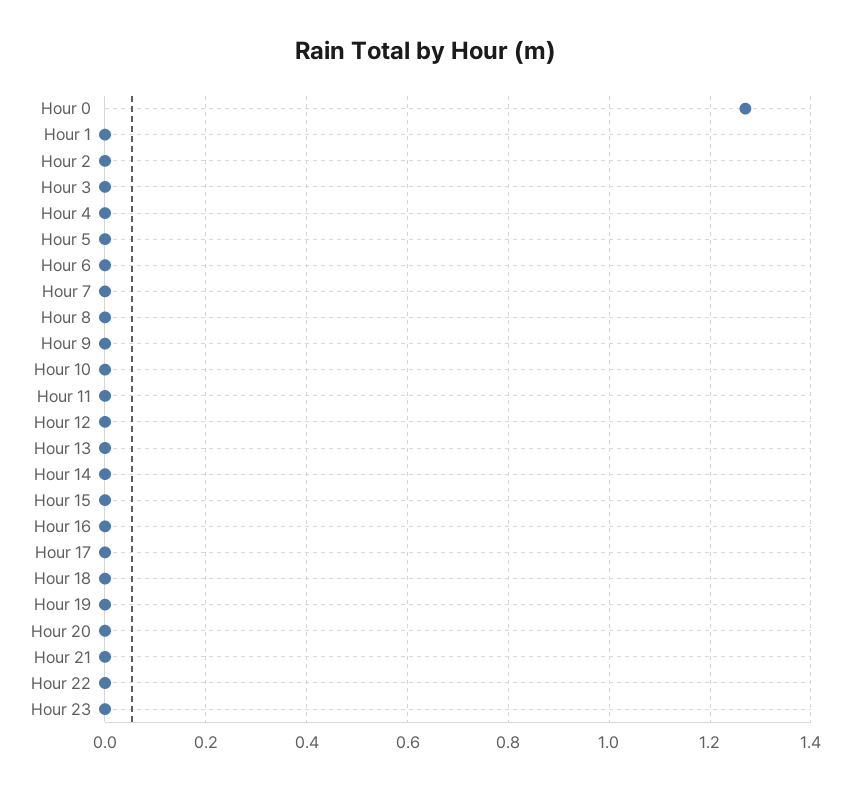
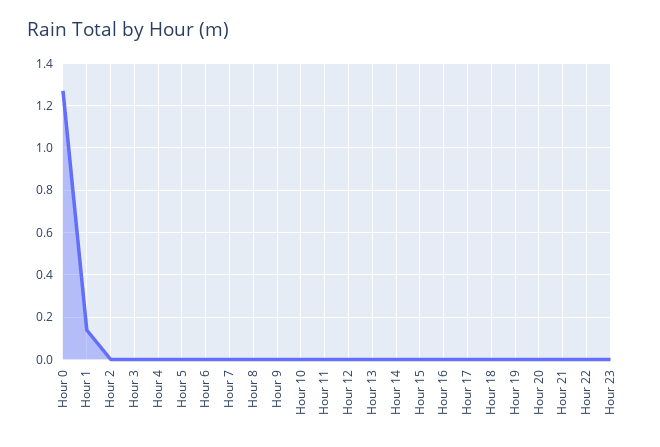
Hour 1: 0 -> 0.15

